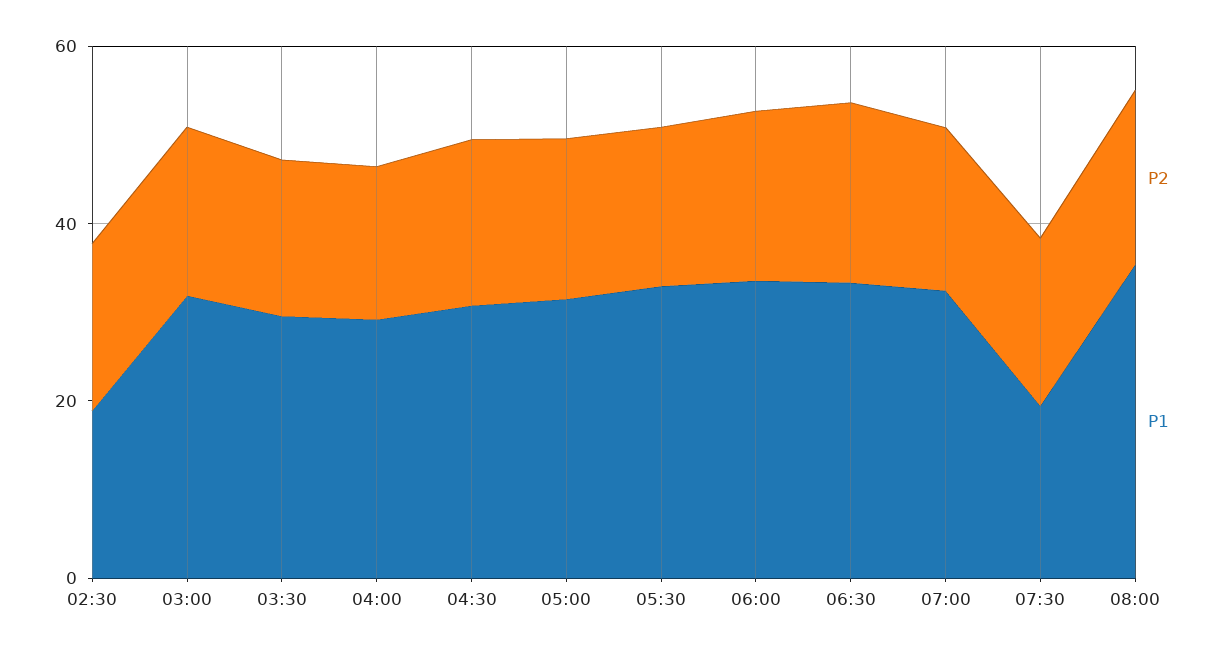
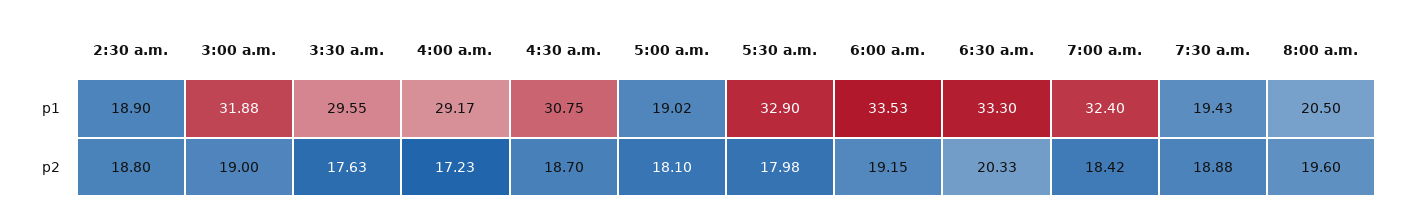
P1, 05:00: 30 -> 19.02
P1, 08:00: 35 -> 20.5

